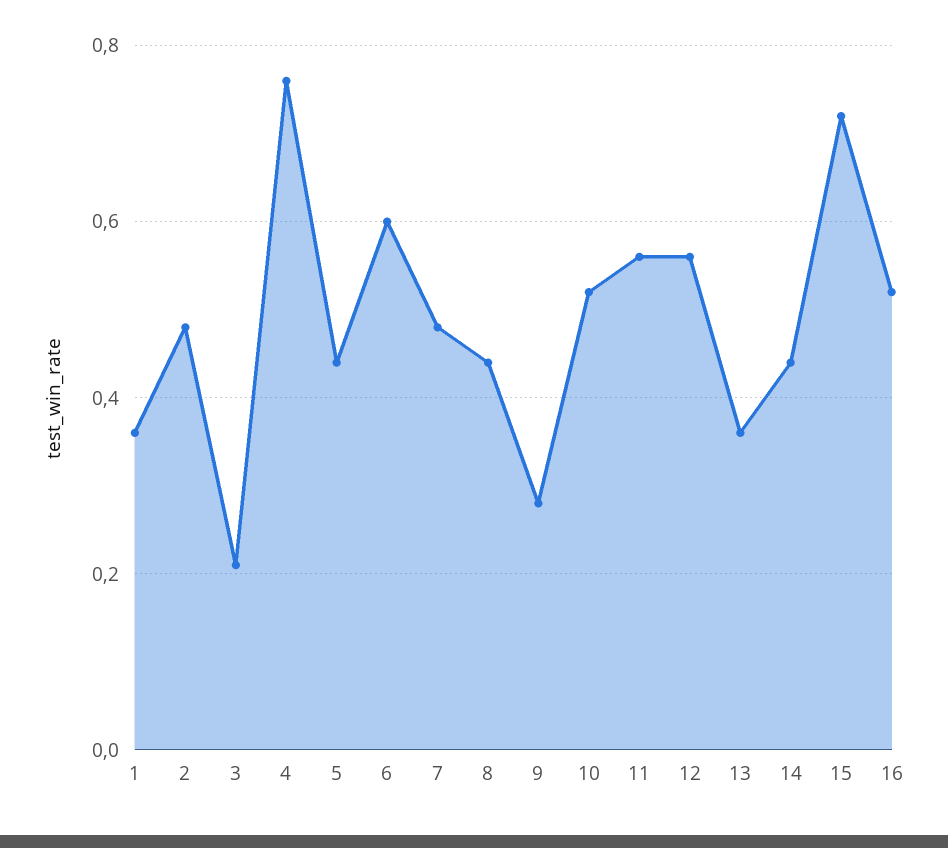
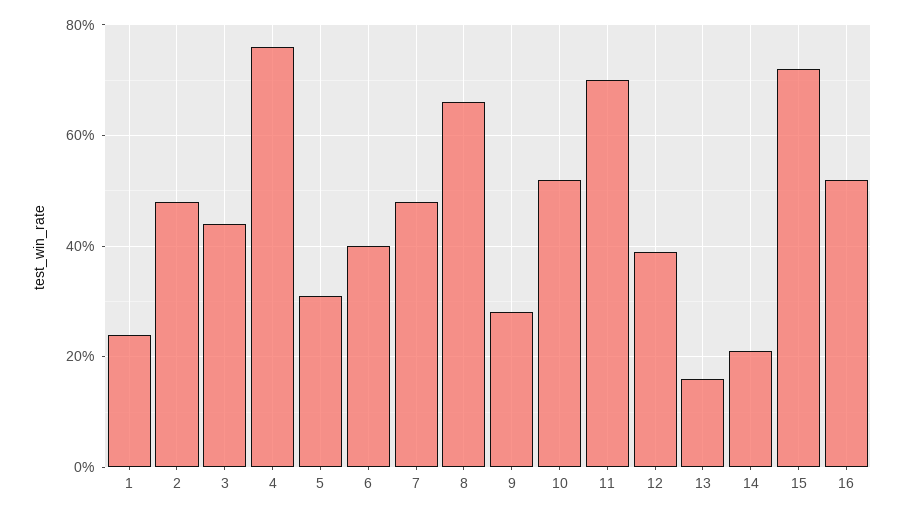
1: 0.35 -> 0.25
3: 0.2 -> 0.45
5: 0.45 -> 0.3
6: 0.6 -> 0.4
8: 0.45 -> 0.65
11: 0.55 -> 0.7
12: 0.55 -> 0.4
13: 0.35 -> 0.15
14: 0.45 -> 0.2

